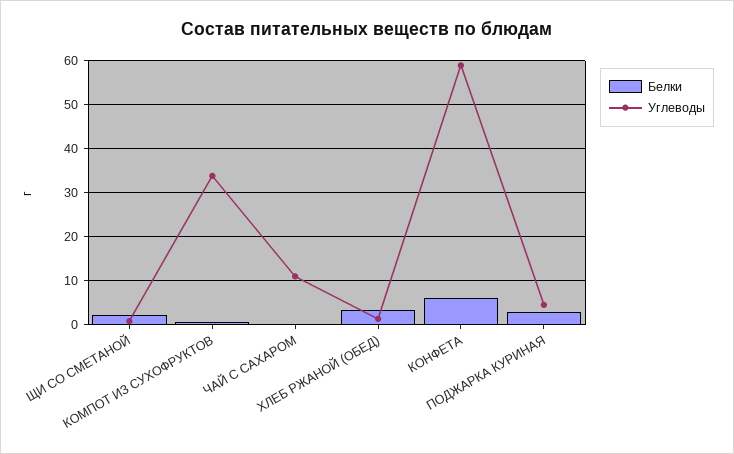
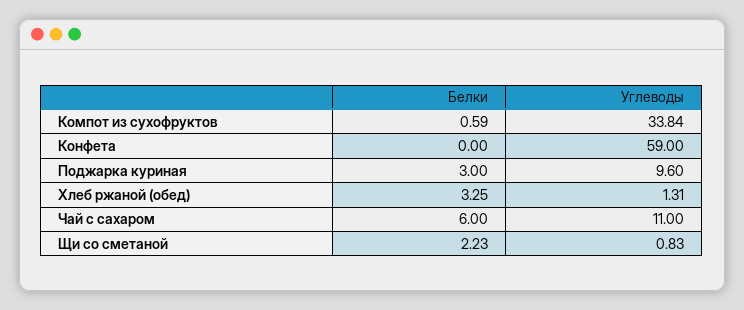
Белки, ЧАЙ С САХАРОМ: 0 -> 6
Белки, КОНФЕТА: 6 -> 0
Углеводы, ПОДЖАРКА КУРИНАЯ: 4 -> 9.6

